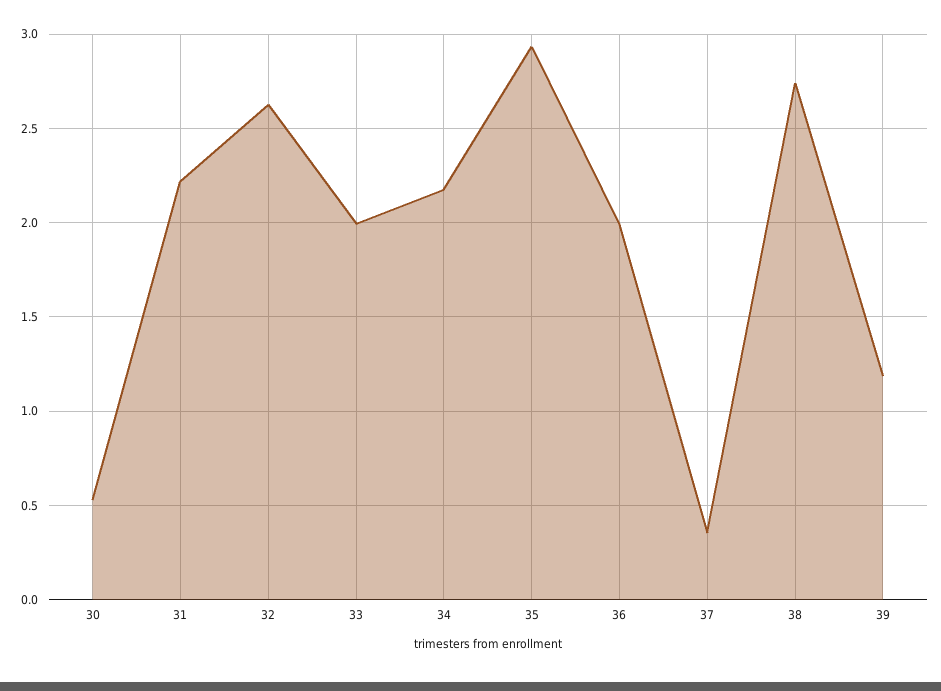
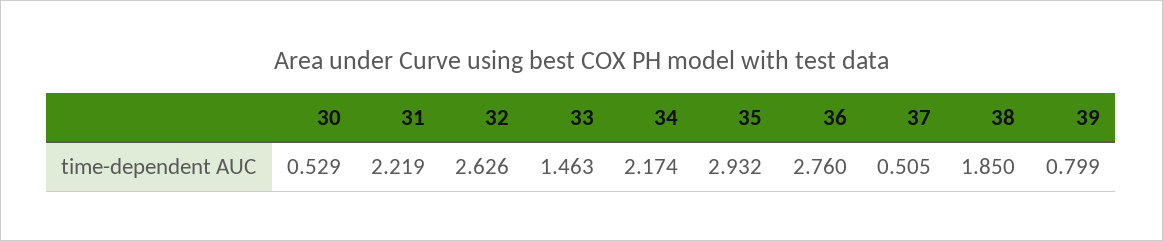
33: 2 -> 1.463
36: 2 -> 2.76
37: 0.35 -> 0.505
38: 2.75 -> 1.85
39: 1.2 -> 0.799

